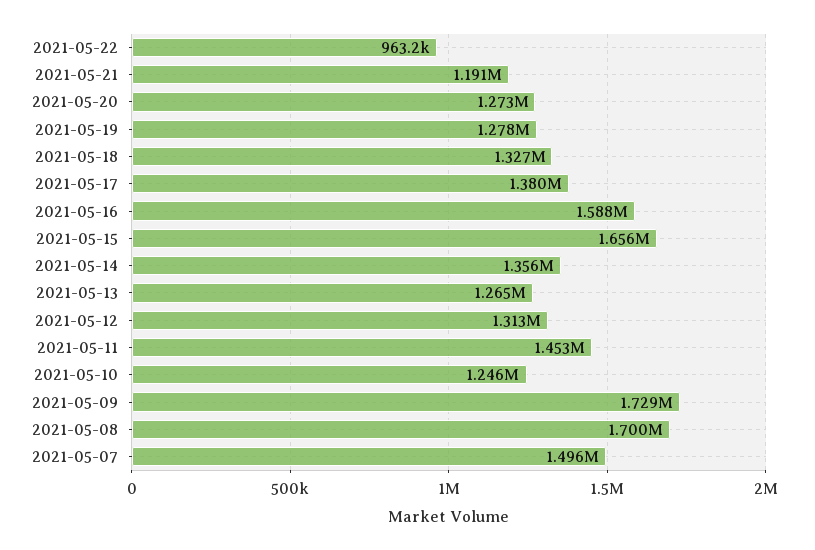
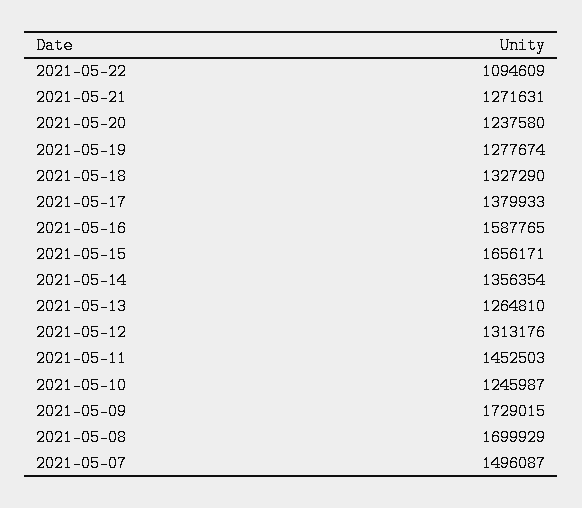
2021-05-22: 963200 -> 1094609
2021-05-21: 1191000 -> 1271631
2021-05-20: 1273000 -> 1237580

